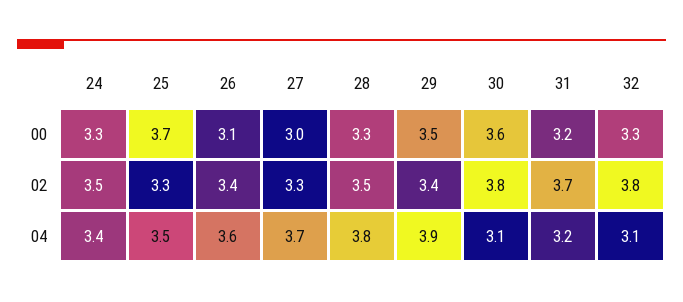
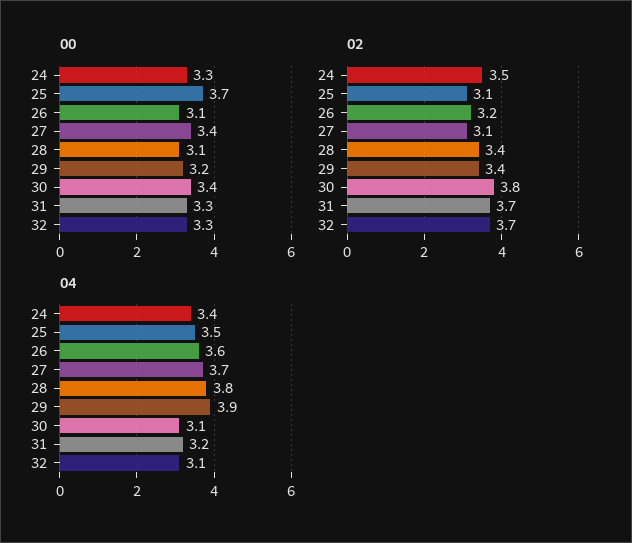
00, 27: 3 -> 3.4
00, 28: 3.3 -> 3.1
00, 29: 3.5 -> 3.2
00, 30: 3.6 -> 3.4
00, 31: 3.2 -> 3.3
02, 25: 3.3 -> 3.1
02, 26: 3.4 -> 3.2
02, 27: 3.3 -> 3.1
02, 28: 3.5 -> 3.4
02, 32: 3.8 -> 3.7

